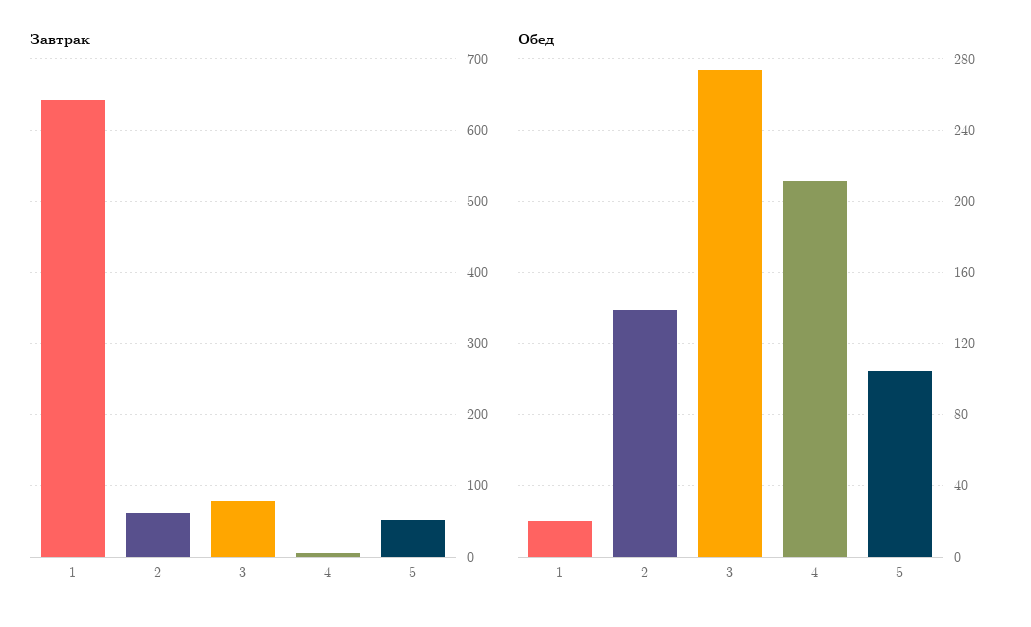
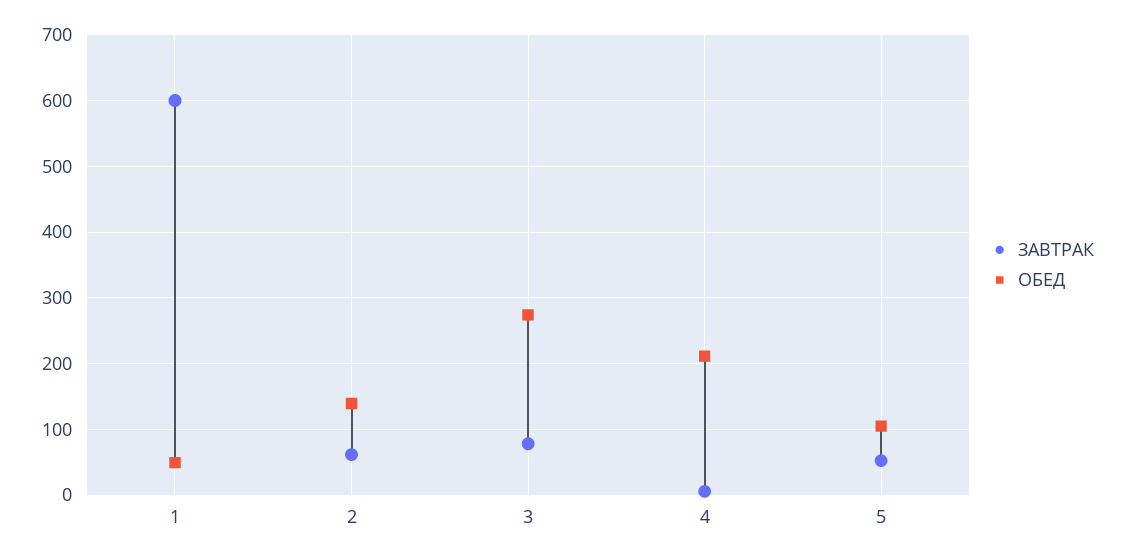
Завтрак, 1: 640 -> 600
Обед, 1: 20 -> 50

